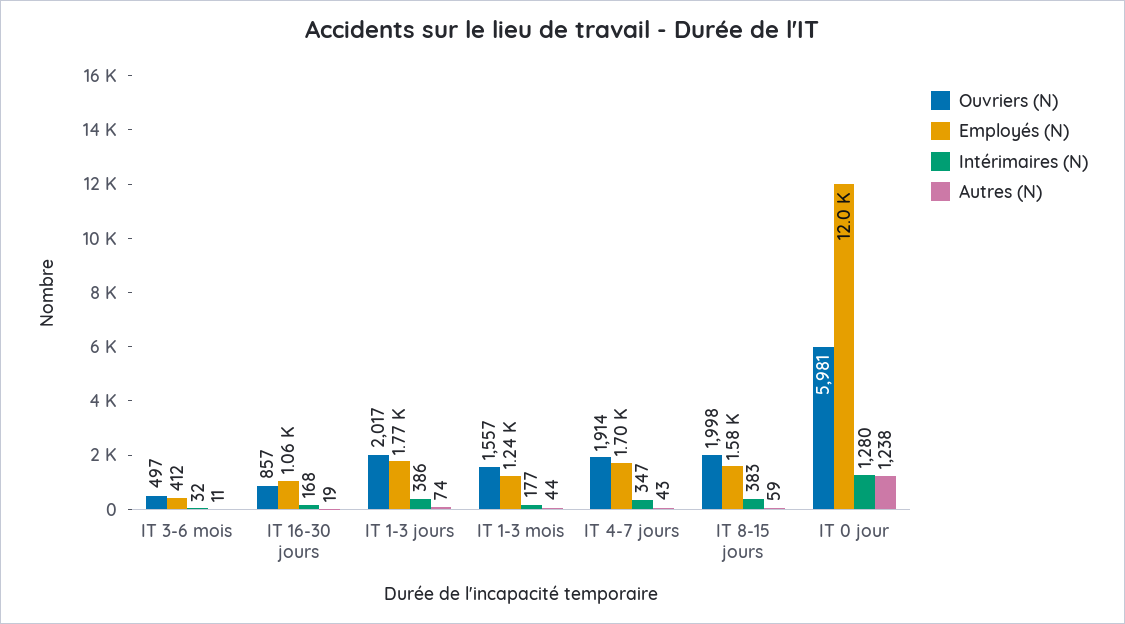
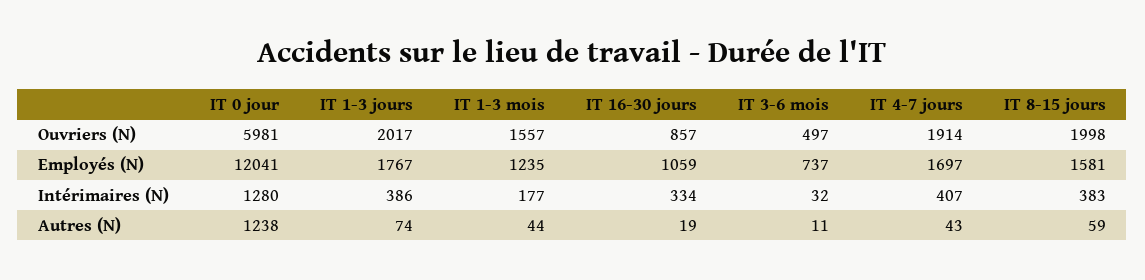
Employés (N), IT 3-6 mois: 412 -> 737
Intérimaires (N), IT 16-30 jours: 168 -> 334
Intérimaires (N), IT 4-7 jours: 347 -> 407

